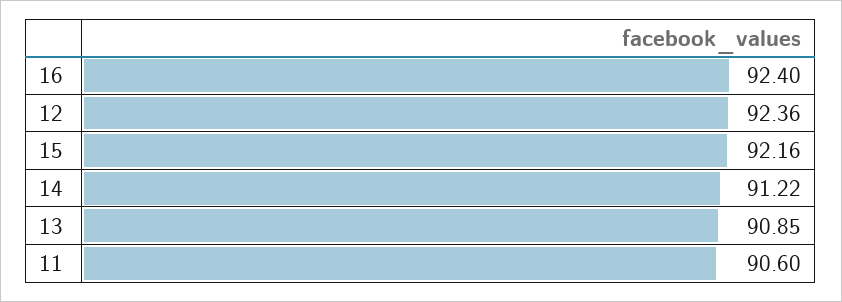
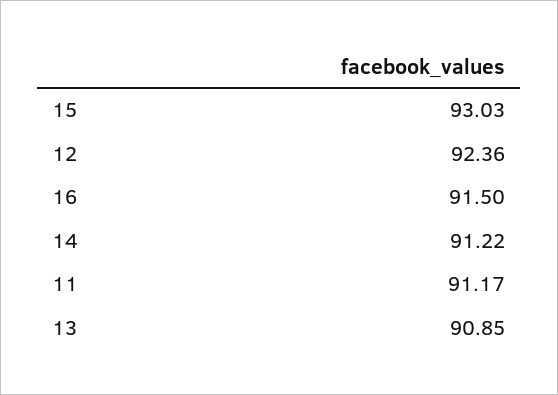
16: 92.4 -> 91.5
15: 92.16 -> 93.03
11: 90.6 -> 91.17

